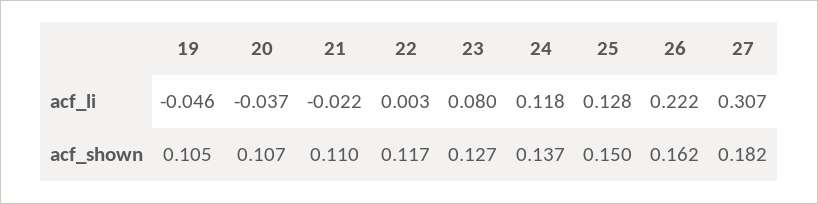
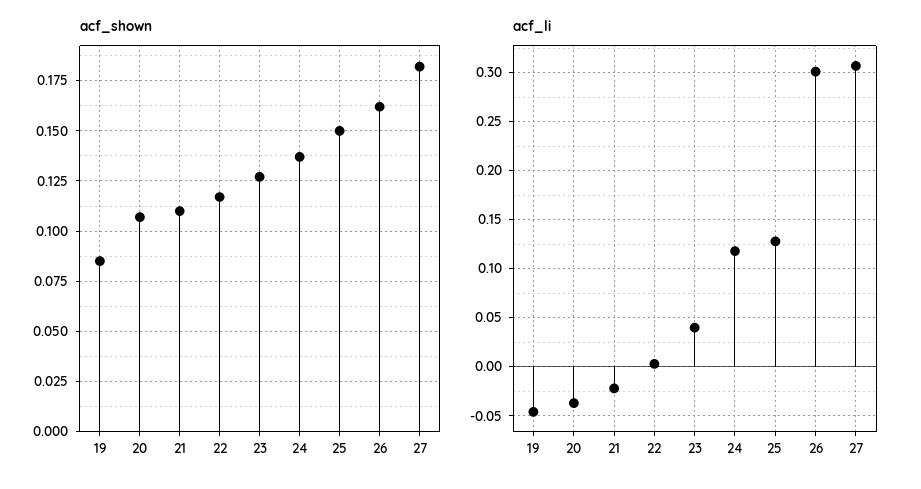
acf_li, 23: 0.08 -> 0.04
acf_li, 26: 0.222 -> 0.3
acf_shown, 19: 0.105 -> 0.085

